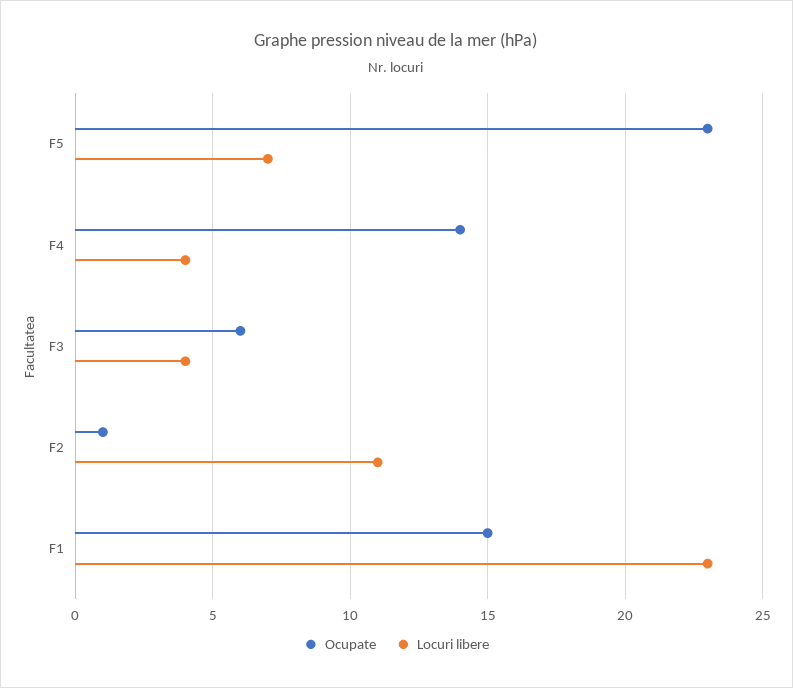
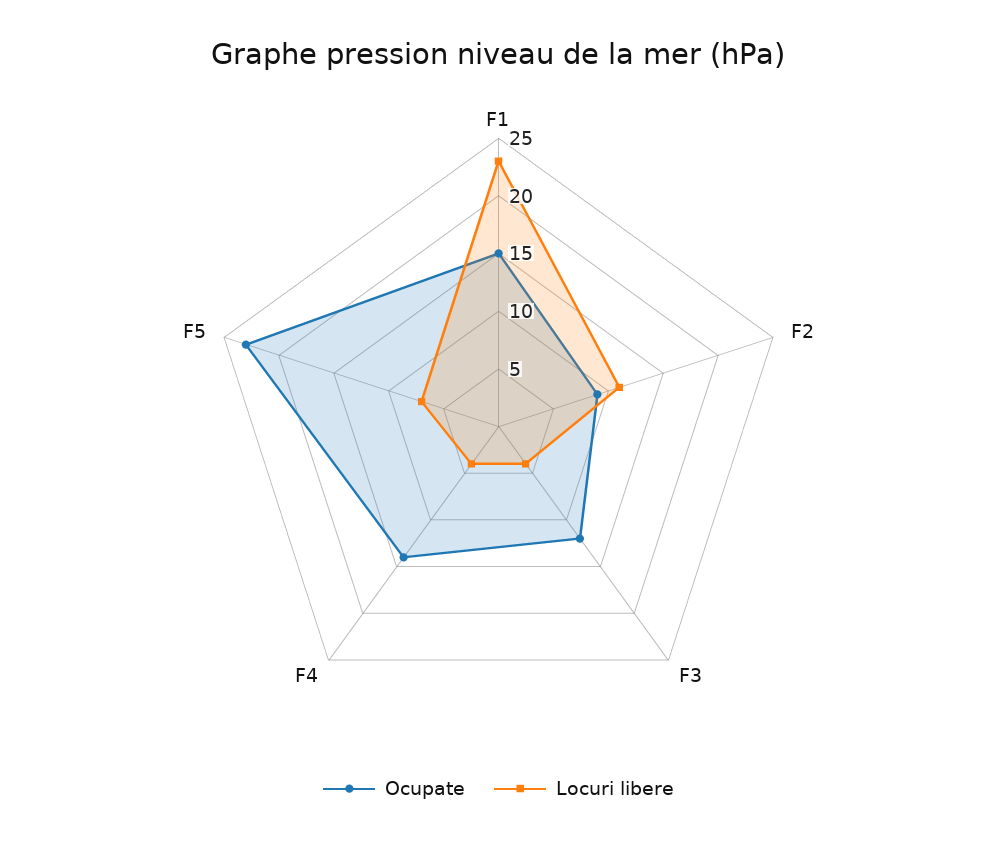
Ocupate, F3: 6 -> 12
Ocupate, F2: 1 -> 9

